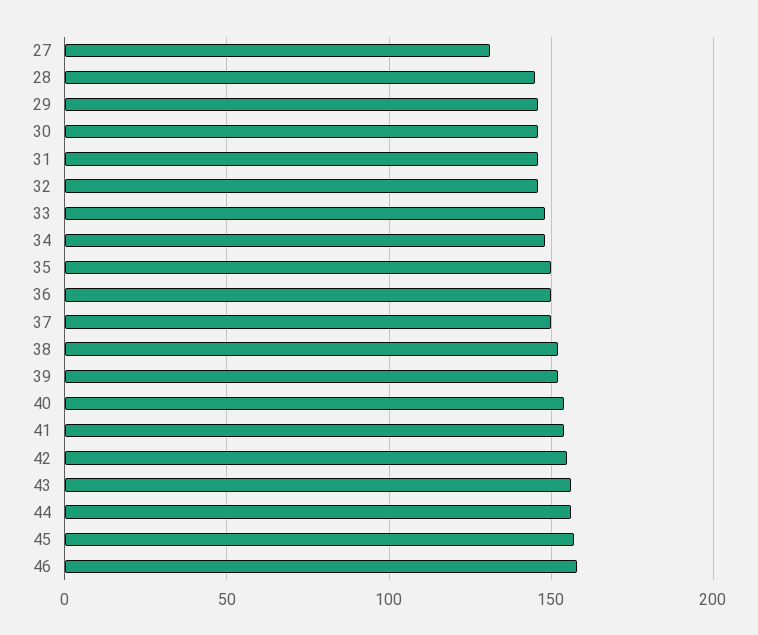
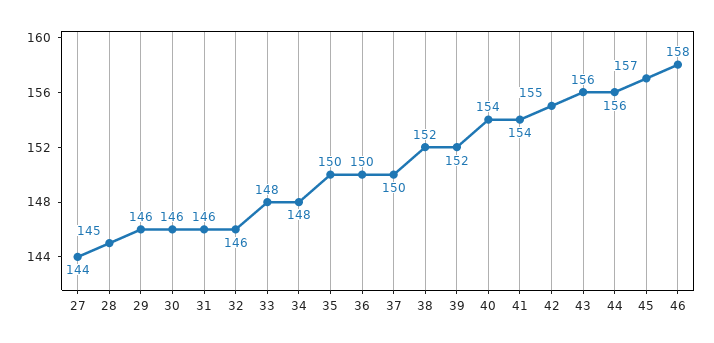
27: 130 -> 144

